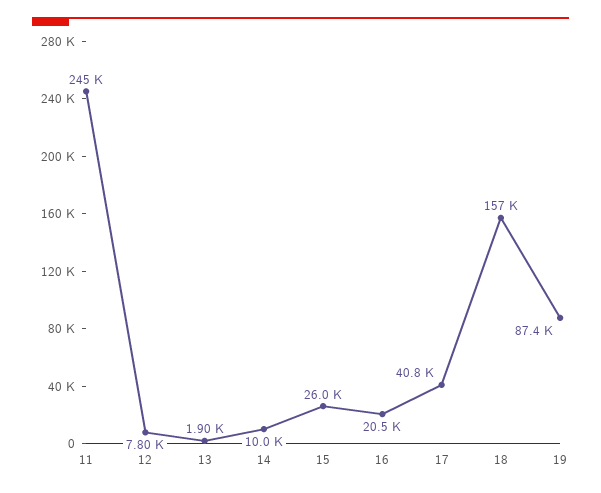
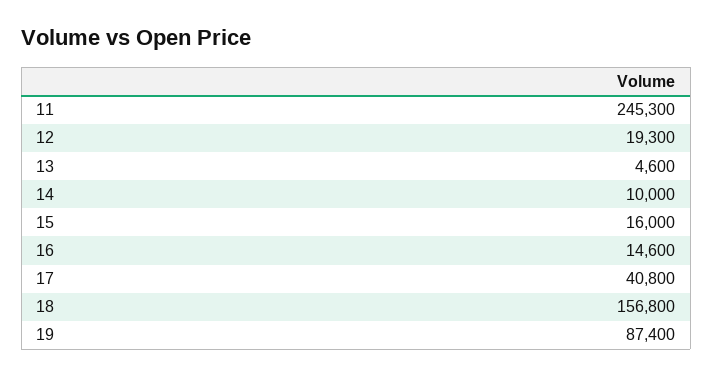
12: 7800 -> 19300
13: 1900 -> 4600
15: 26000 -> 16000
16: 20500 -> 14600

